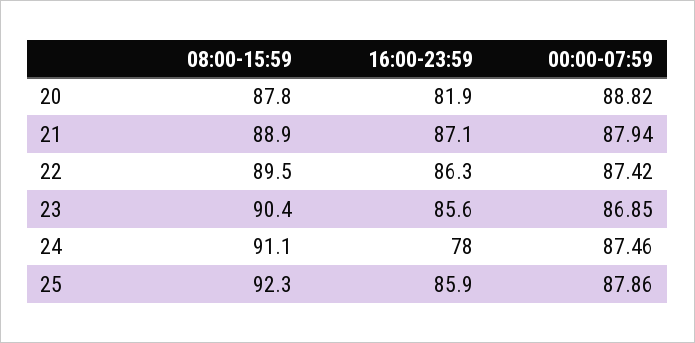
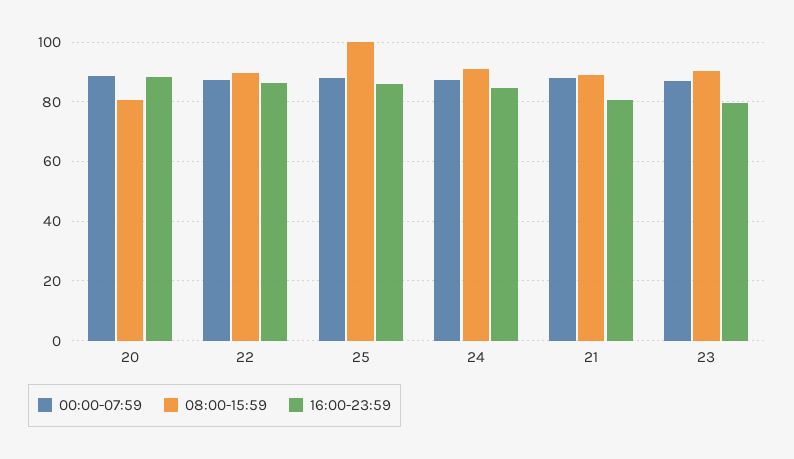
08:00-15:59, 20: 87.8 -> 80
16:00-23:59, 20: 81.9 -> 87.5
16:00-23:59, 21: 87.1 -> 80
16:00-23:59, 23: 85.6 -> 80
16:00-23:59, 24: 78 -> 85
08:00-15:59, 25: 92.3 -> 100

